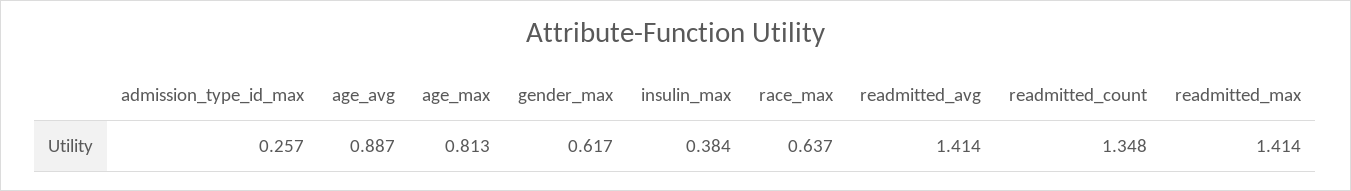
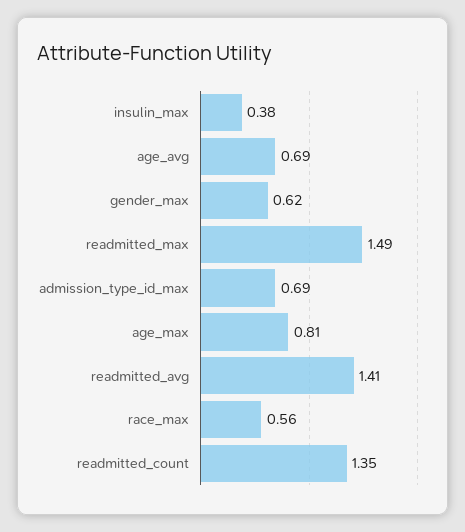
admission_type_id_max: 0.257 -> 0.69
age_avg: 0.887 -> 0.69
race_max: 0.637 -> 0.56
readmitted_max: 1.414 -> 1.49

